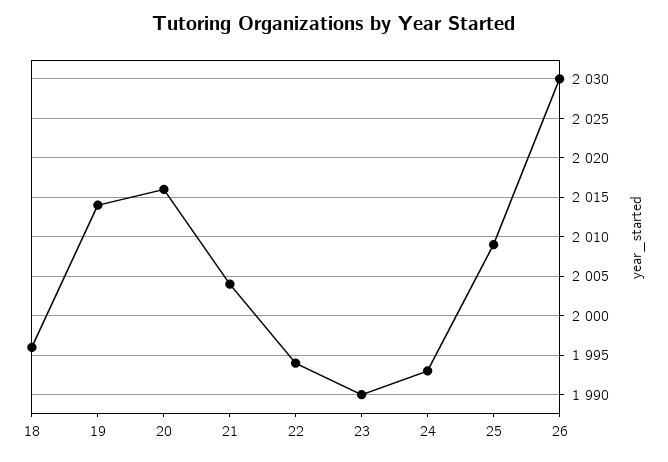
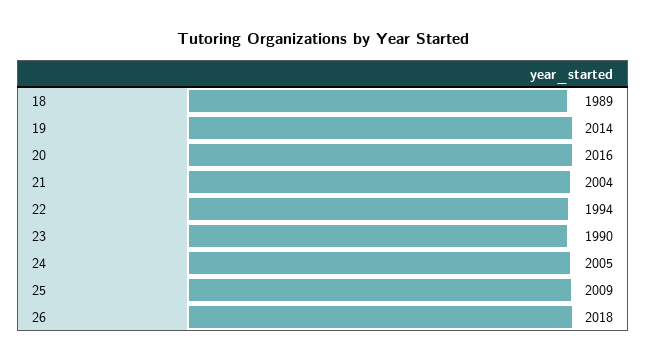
18: 1996 -> 1989
24: 1993 -> 2005
26: 2030 -> 2018

